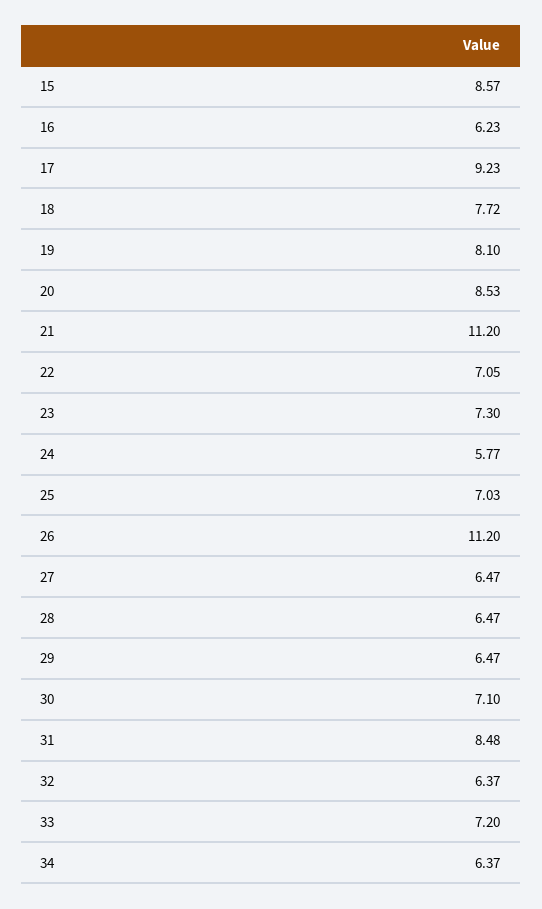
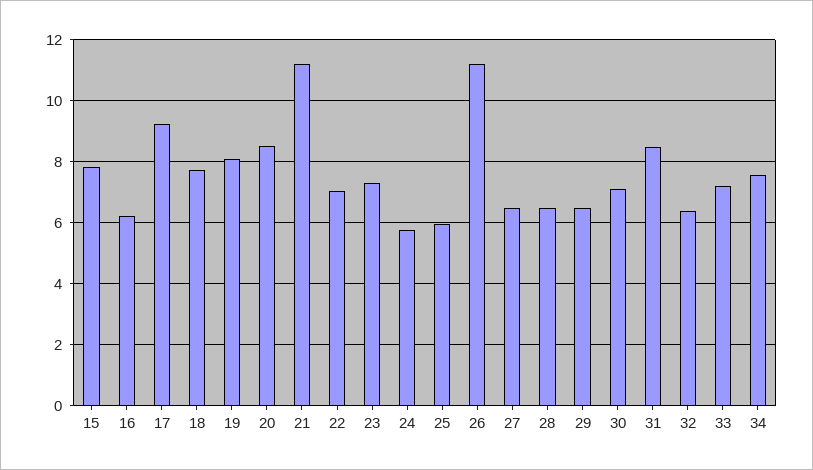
15: 8.57 -> 7.8
25: 7.03 -> 6
34: 6.37 -> 7.6

